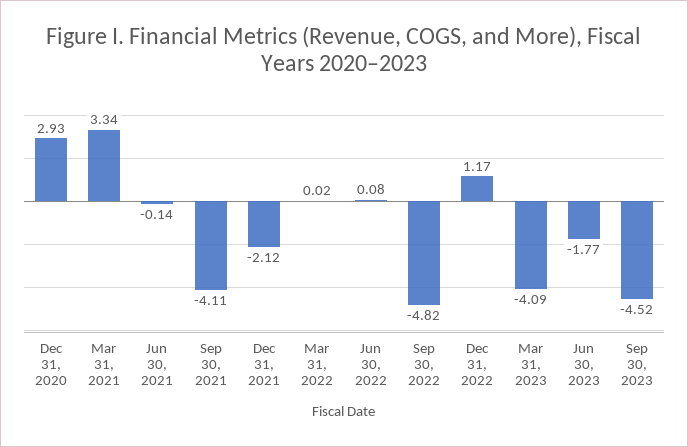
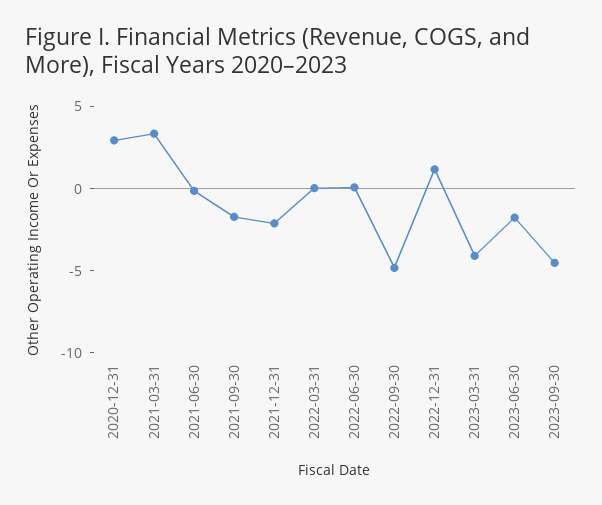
Sep 30, 2021: -4.11 -> -2

